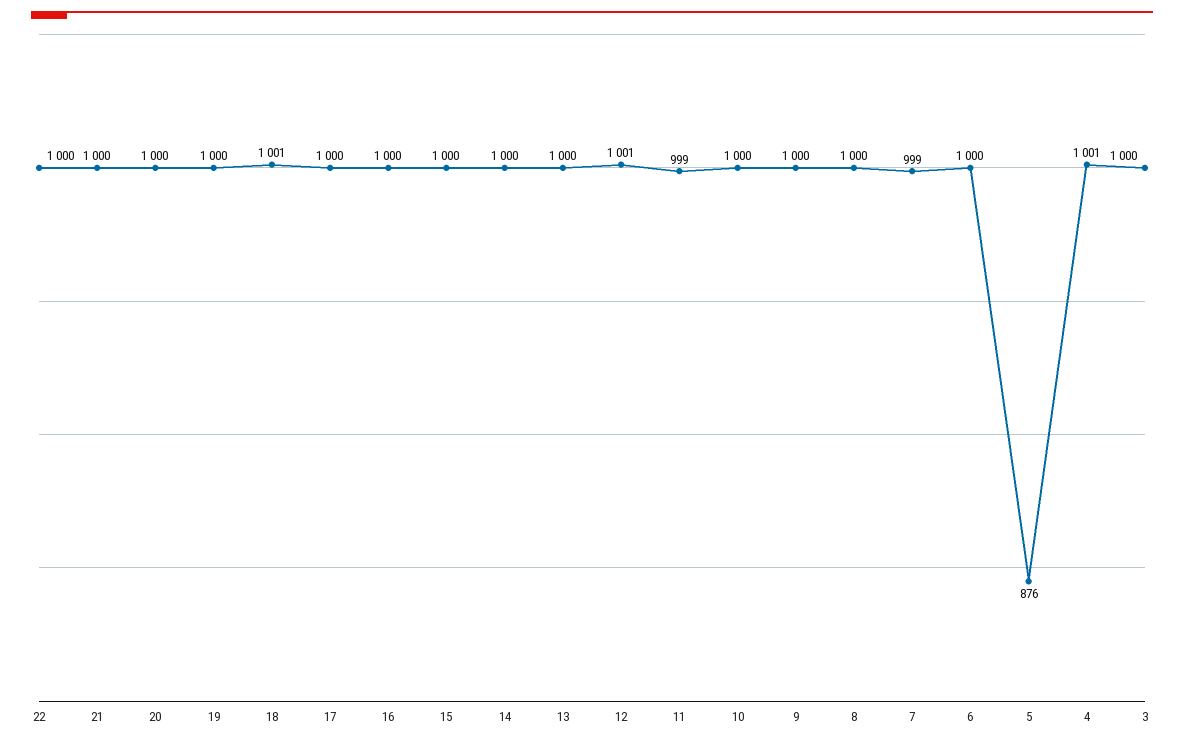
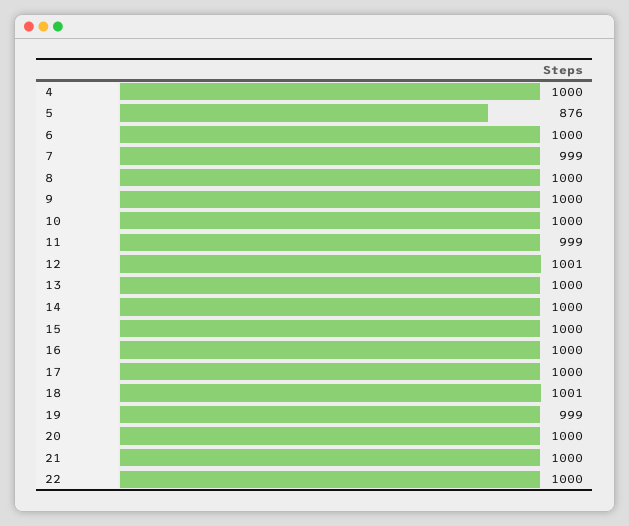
19: 1000 -> 999
4: 1001 -> 1000
3: 1000 -> none

